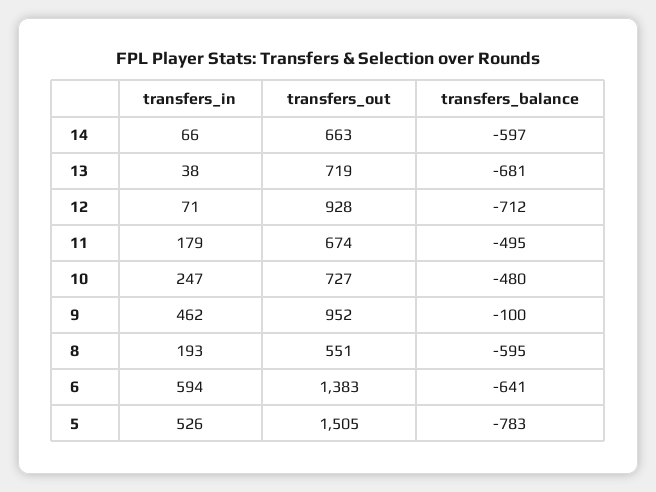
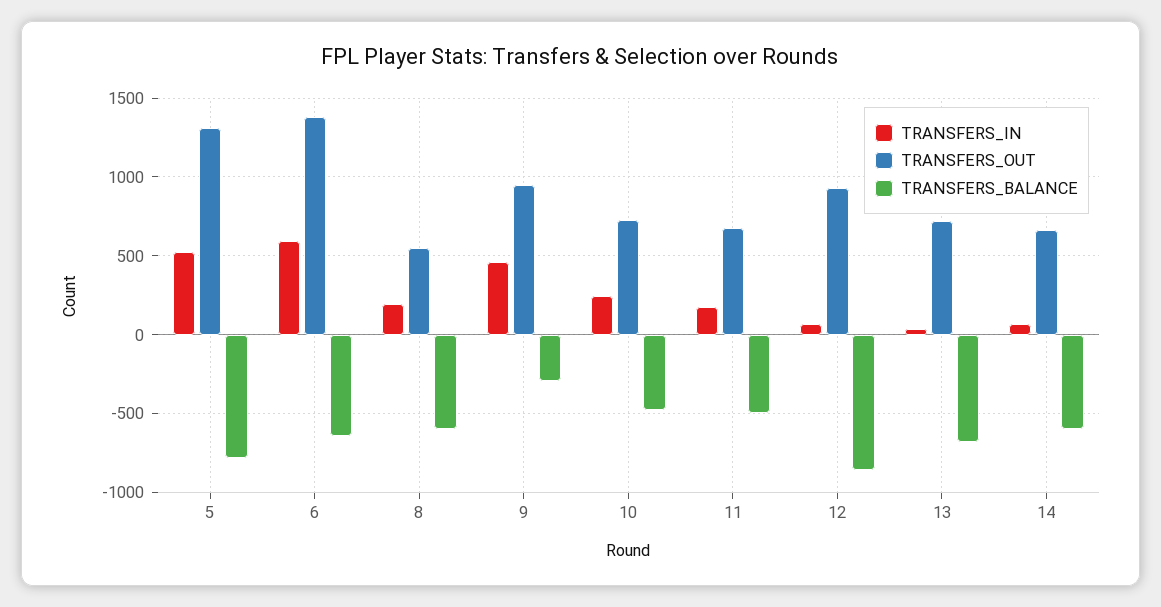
transfers_balance, 12: -712 -> -850
transfers_balance, 9: -100 -> -300
transfers_out, 5: 1505 -> 1300

